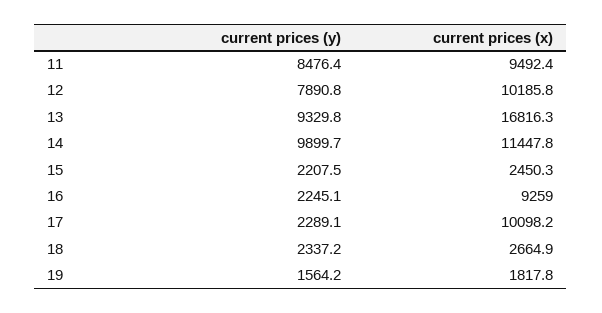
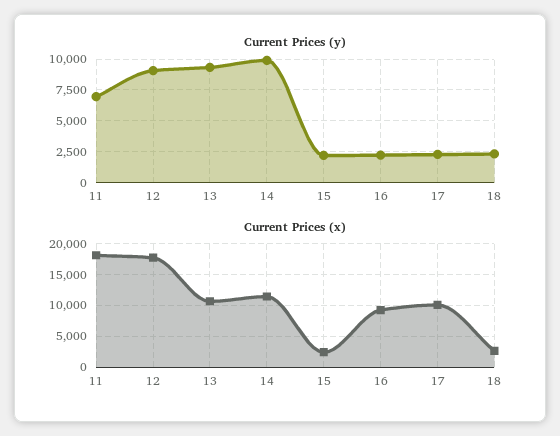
current prices (y), 11: 8476.4 -> 7000
current prices (x), 11: 9492.4 -> 18000
current prices (y), 12: 7890.8 -> 9000
current prices (x), 12: 10185.8 -> 18000
current prices (x), 13: 16816.3 -> 11000
current prices (y), 19: 1564.2 -> none
current prices (x), 19: 1817.8 -> none

